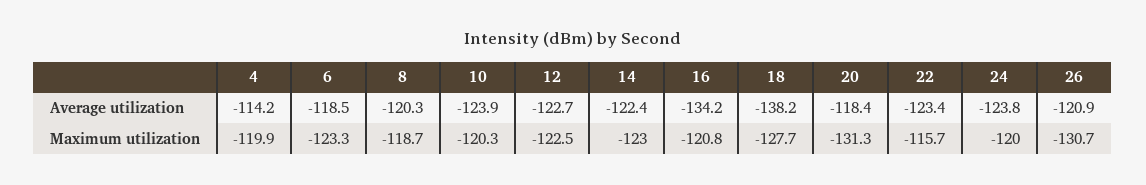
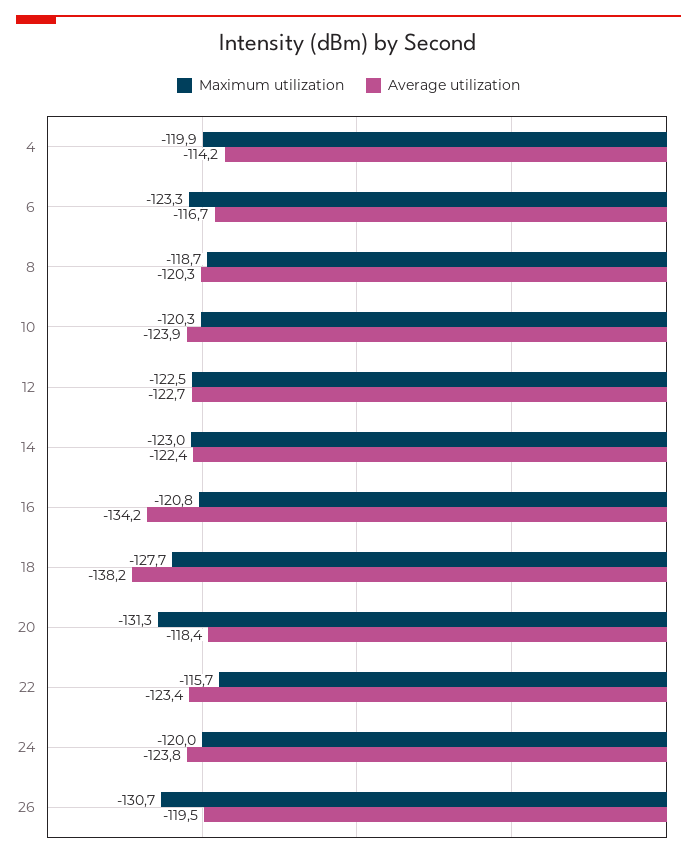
Average utilization, 6: -118.5 -> -116.7
Average utilization, 26: -120.9 -> -119.5

